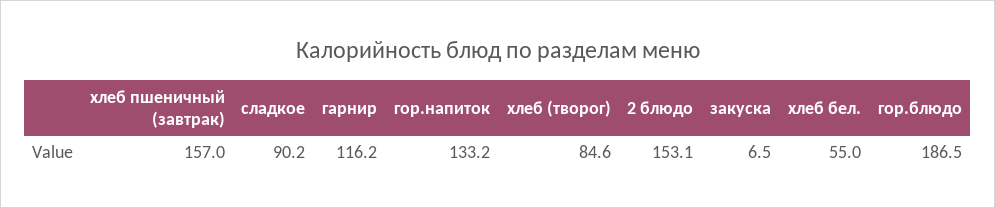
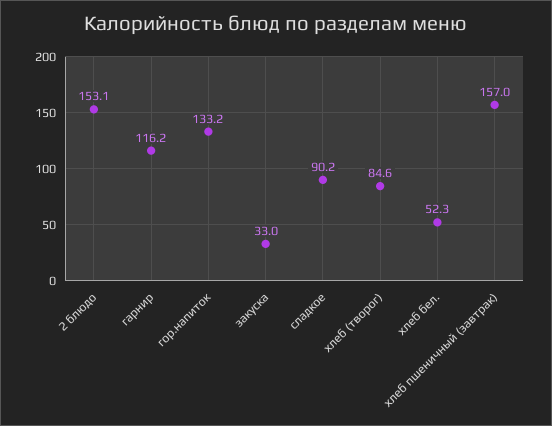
закуска: 6.5 -> 33
хлеб бел.: 55 -> 52.3
гор.блюдо: 186.5 -> none

